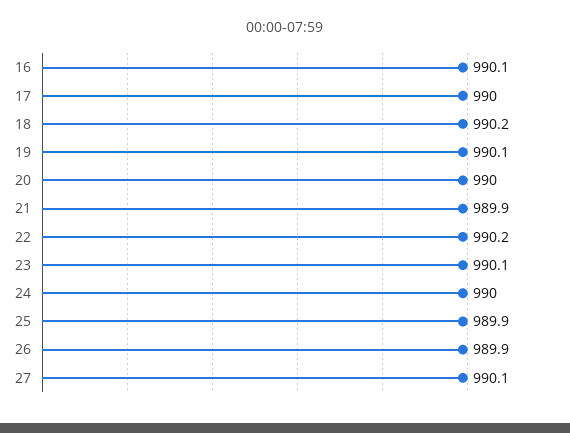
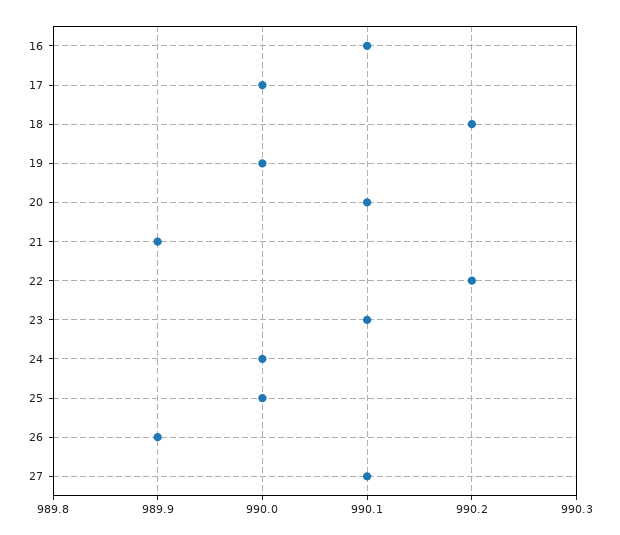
19: 990.1 -> 990
20: 990 -> 990.1
25: 989.9 -> 990

